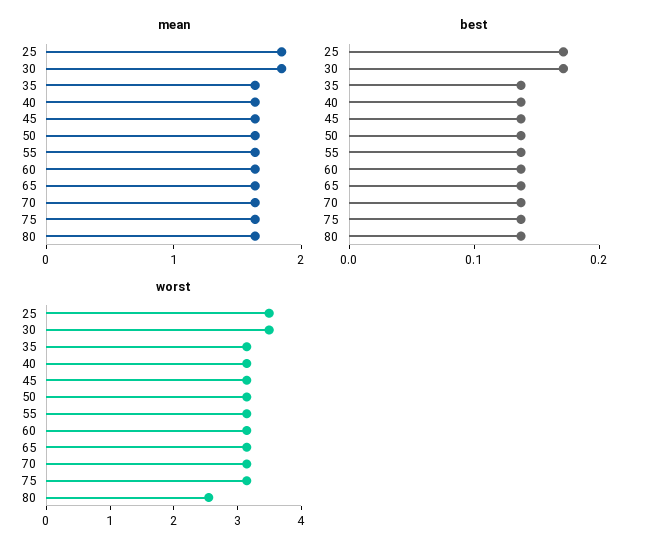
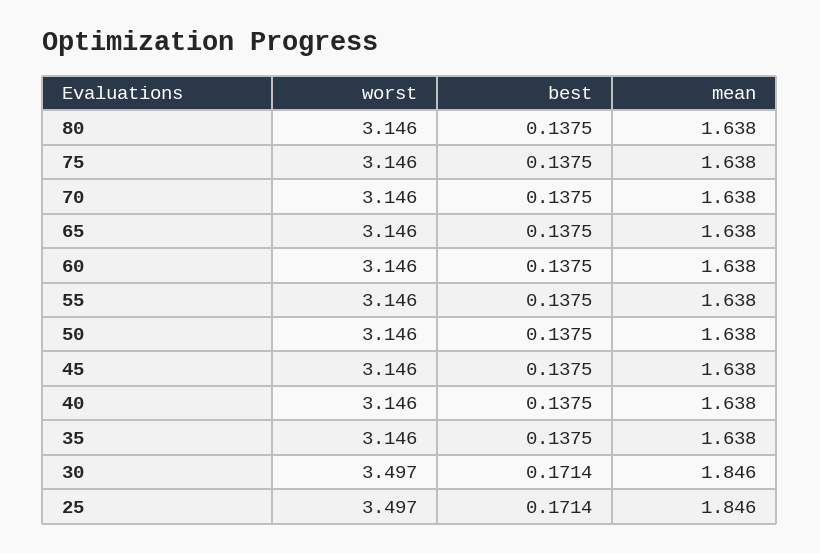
worst, 80: 2.6 -> 3.146

